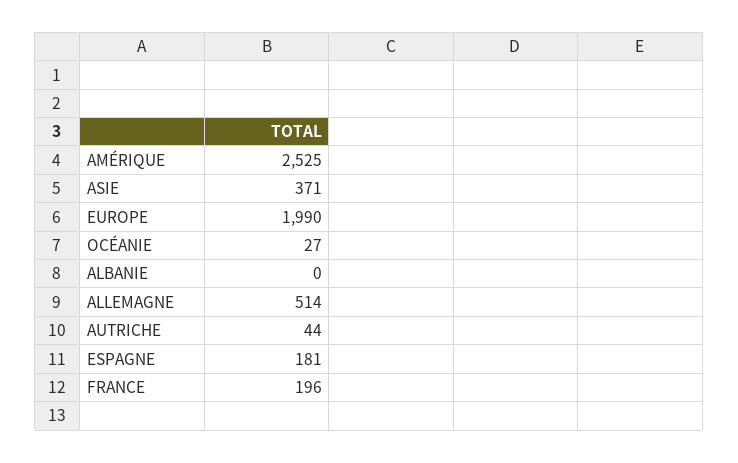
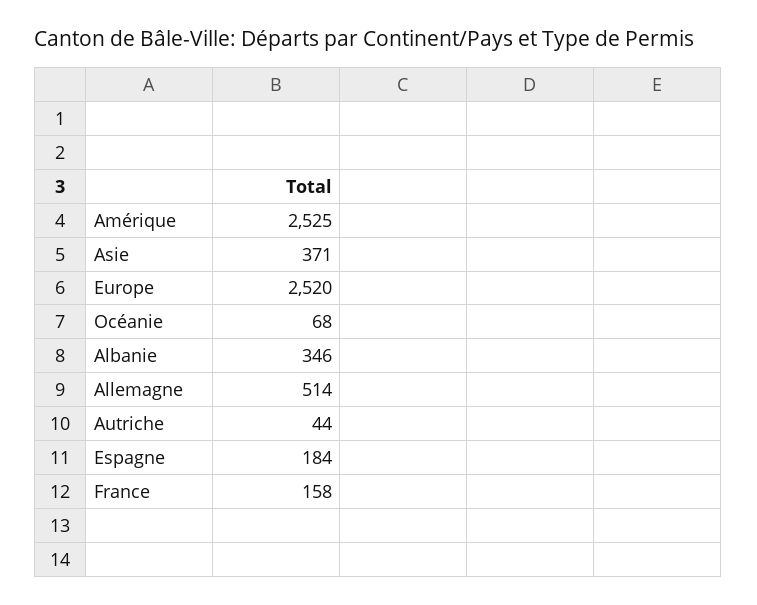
EUROPE: 1990 -> 2520
OCÉANIE: 27 -> 68
ALBANIE: 0 -> 346
ESPAGNE: 181 -> 184
FRANCE: 196 -> 158

